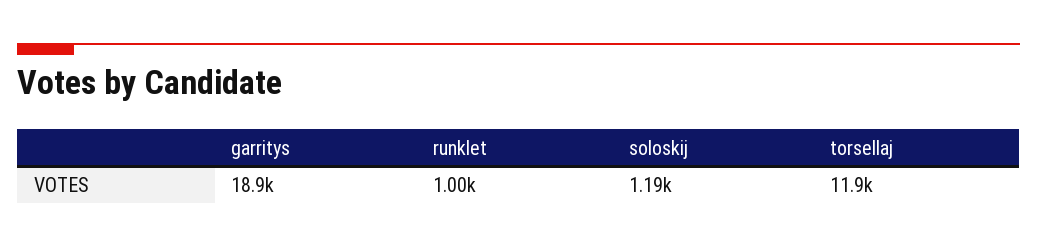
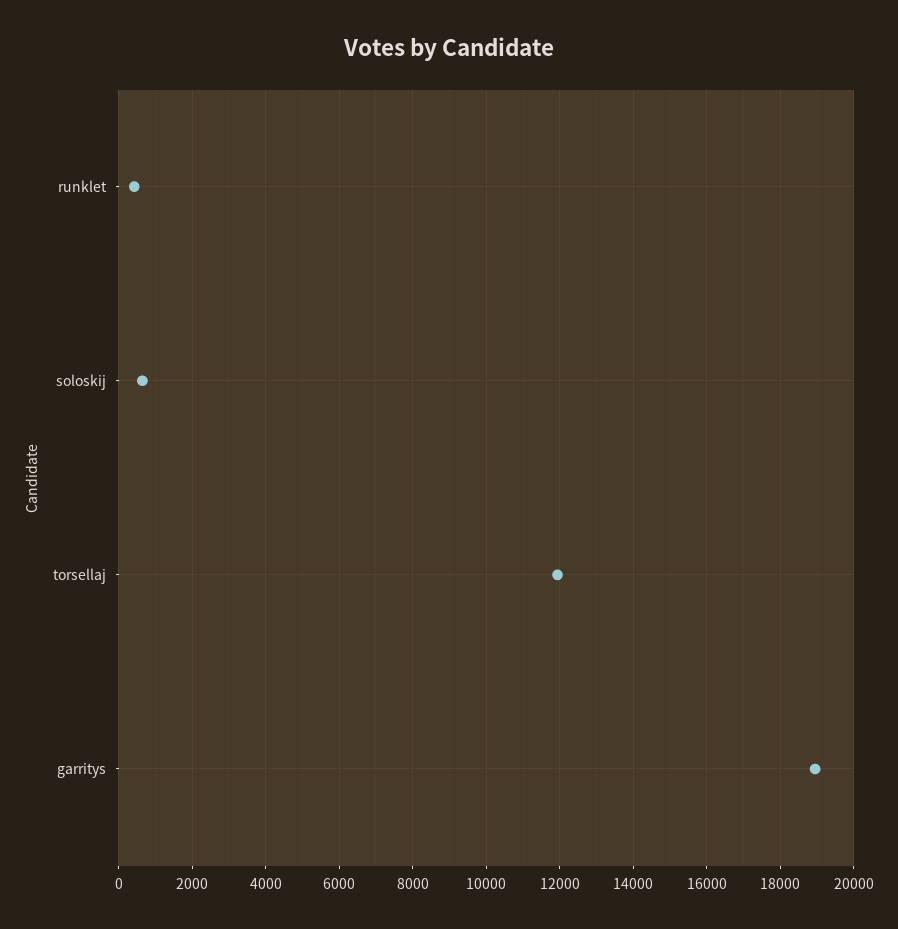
runklet: 1000 -> 400
soloskij: 1190 -> 600

